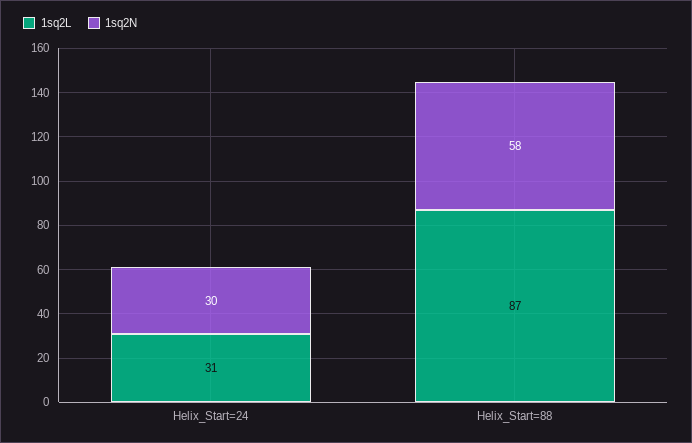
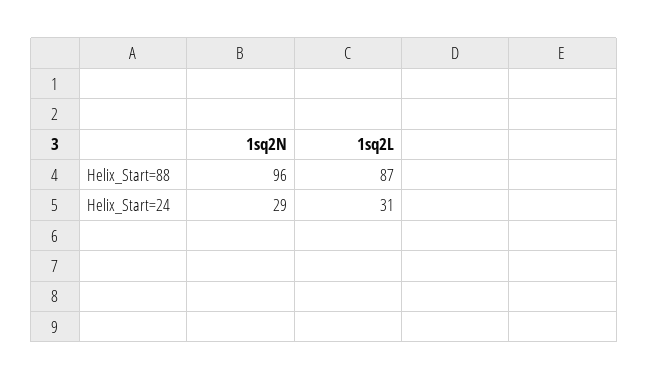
1sq2N, Helix_Start=24: 30 -> 29
1sq2N, Helix_Start=88: 58 -> 96

